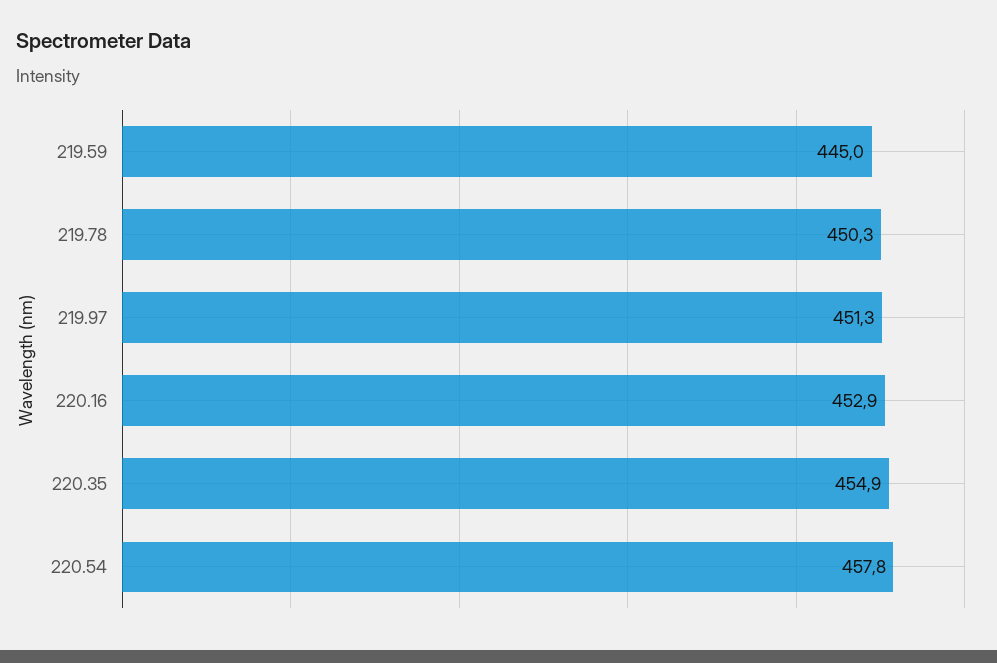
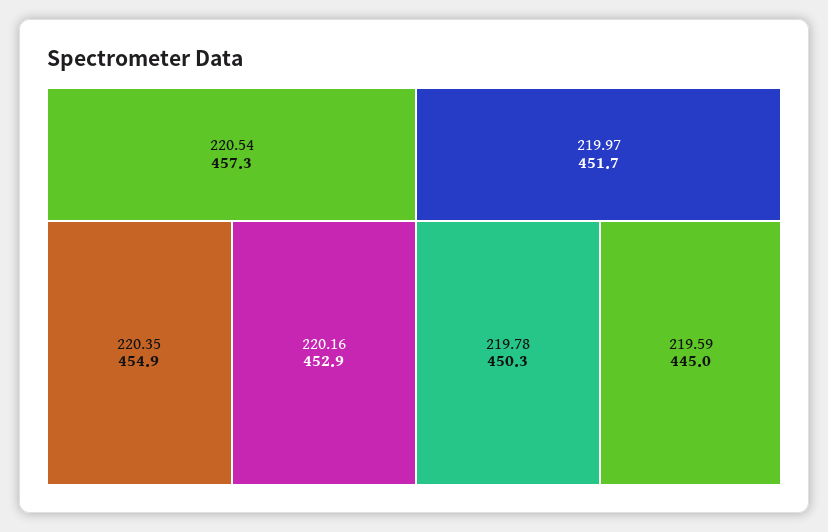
219.97: 451.3 -> 451.7
220.54: 457.8 -> 457.3

